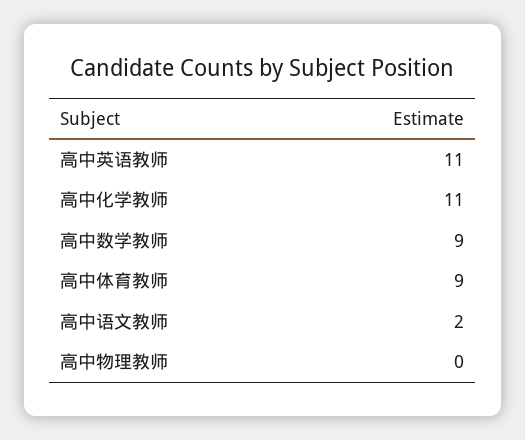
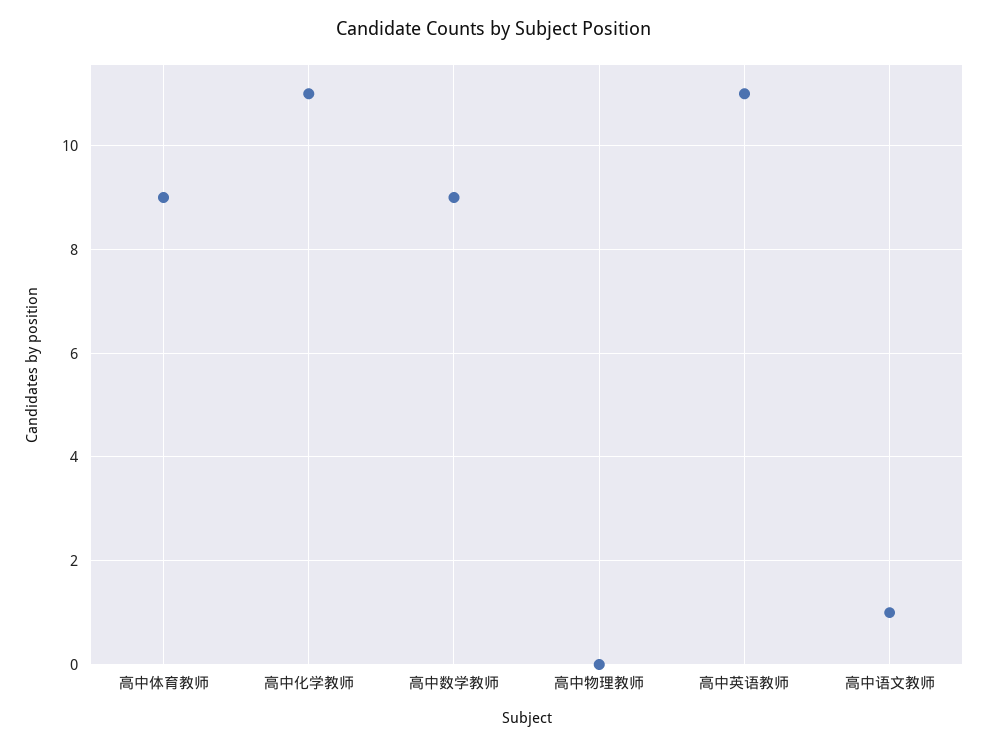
高中语文教师: 2 -> 1

